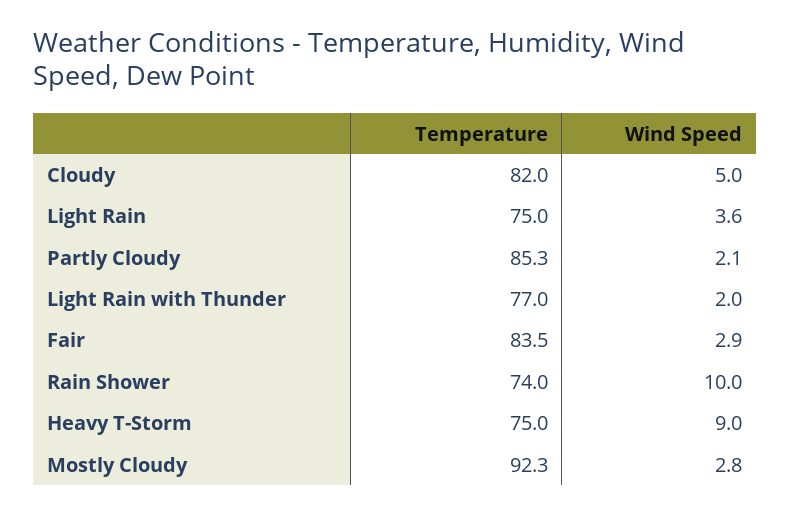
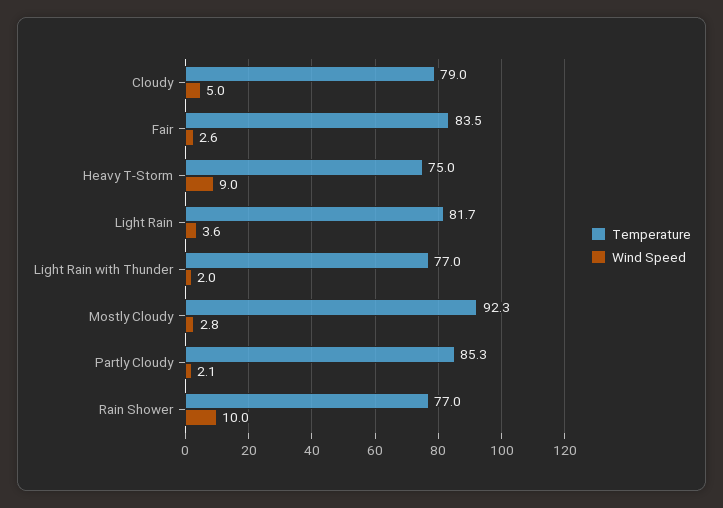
Temperature, Cloudy: 82 -> 79
Temperature, Light Rain: 75 -> 81.7
Wind Speed, Fair: 2.9 -> 2.6
Temperature, Rain Shower: 74 -> 77

